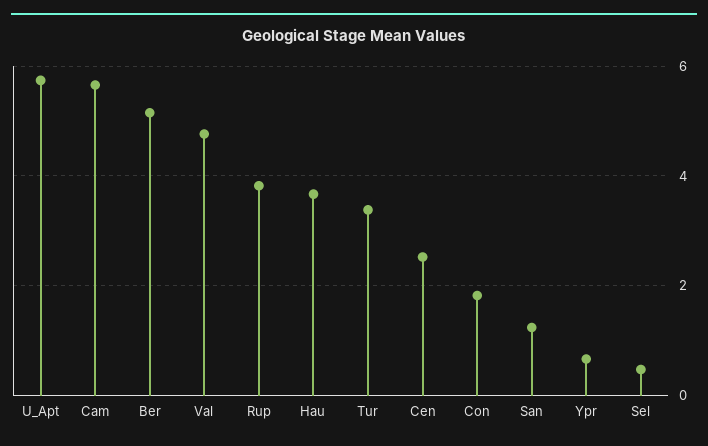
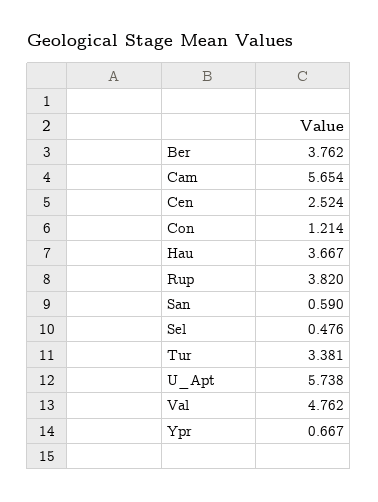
Ber: 5.2 -> 3.762
Con: 1.8 -> 1.214
San: 1.2 -> 0.59

